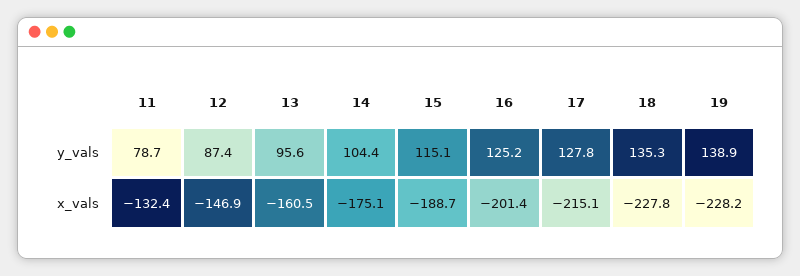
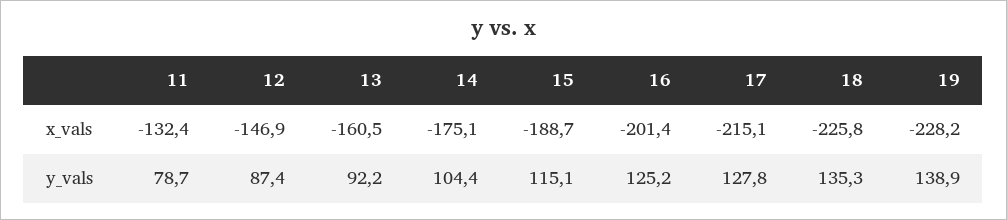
13, y_vals: 95.6 -> 92.2
18, x_vals: -227.8 -> -225.8

